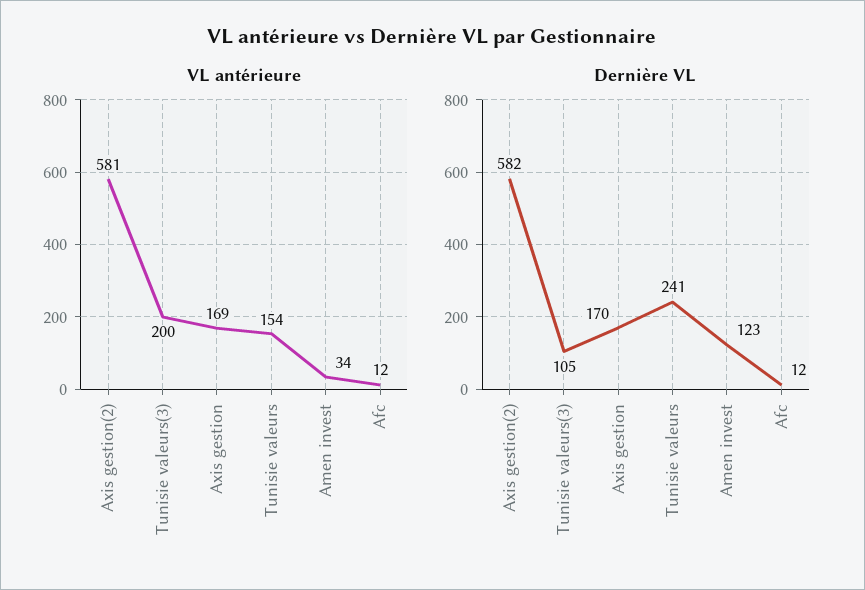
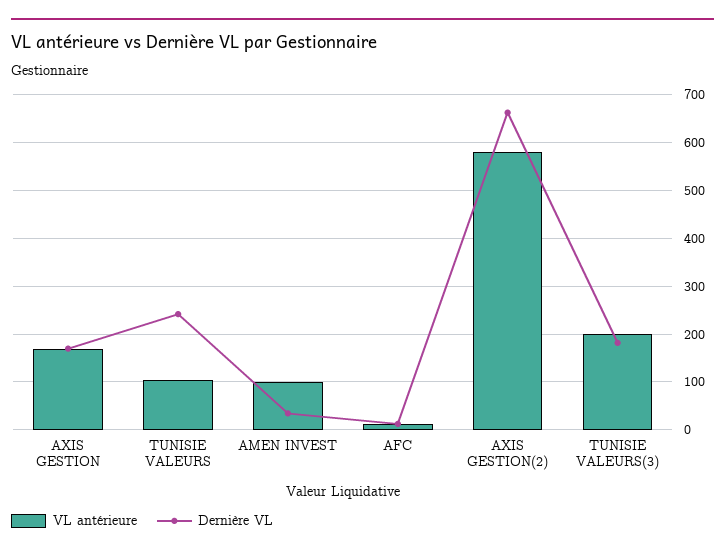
VL antérieure, Tunisie valeurs: 154 -> 100
VL antérieure, Amen invest: 34 -> 100
Dernière VL, Axis gestion(2): 582 -> 660
Dernière VL, Tunisie valeurs(3): 105 -> 180
Dernière VL, Amen invest: 123 -> 40

